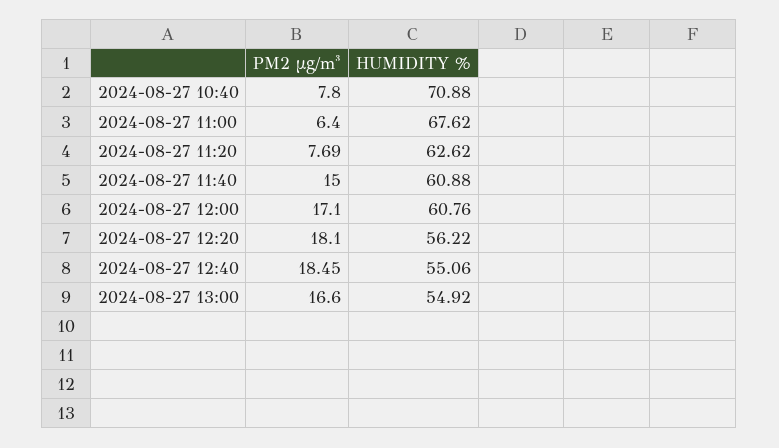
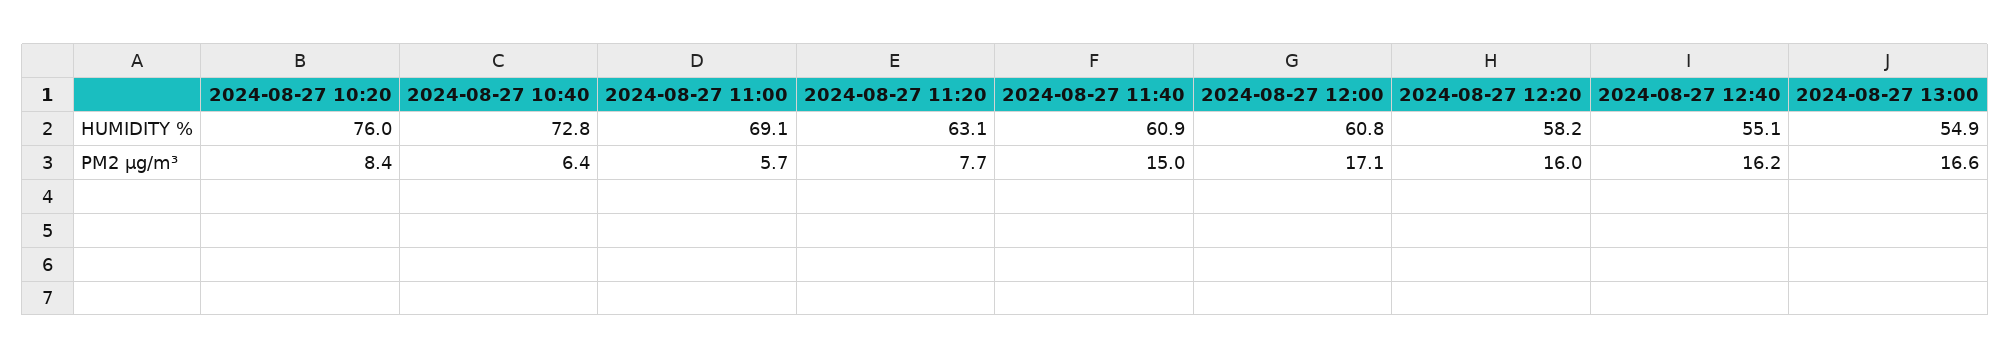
PM2 µg/m³, 2024-08-27 10:40: 7.8 -> 6.4
HUMIDITY %, 2024-08-27 10:40: 70.88 -> 72.8
PM2 µg/m³, 2024-08-27 11:00: 6.4 -> 5.7
HUMIDITY %, 2024-08-27 11:00: 67.62 -> 69.1
HUMIDITY %, 2024-08-27 11:20: 62.62 -> 63.1
PM2 µg/m³, 2024-08-27 12:20: 18.1 -> 16
HUMIDITY %, 2024-08-27 12:20: 56.22 -> 58.2
PM2 µg/m³, 2024-08-27 12:40: 18.45 -> 16.2
HUMIDITY %, 2024-08-27 10:20: none -> 76
PM2 µg/m³, 2024-08-27 10:20: none -> 8.4

